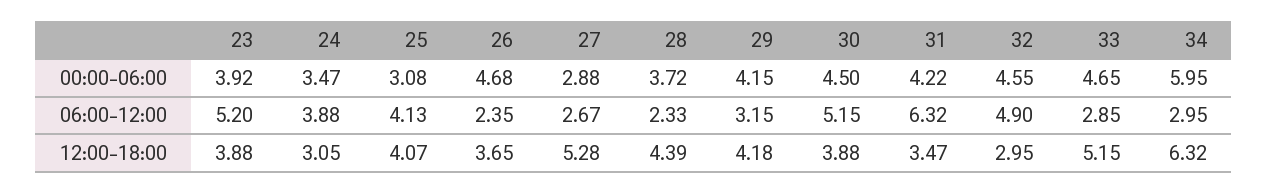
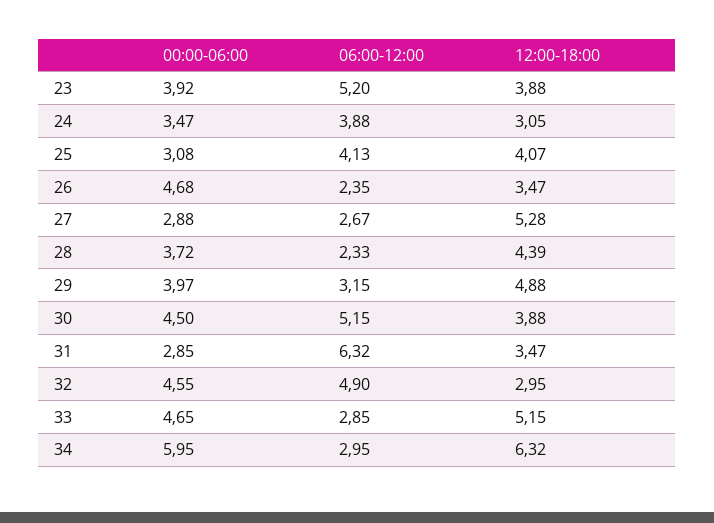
29, 00:00-06:00: 4.15 -> 3.97
31, 00:00-06:00: 4.22 -> 2.85
26, 12:00-18:00: 3.65 -> 3.47
29, 12:00-18:00: 4.18 -> 4.88

